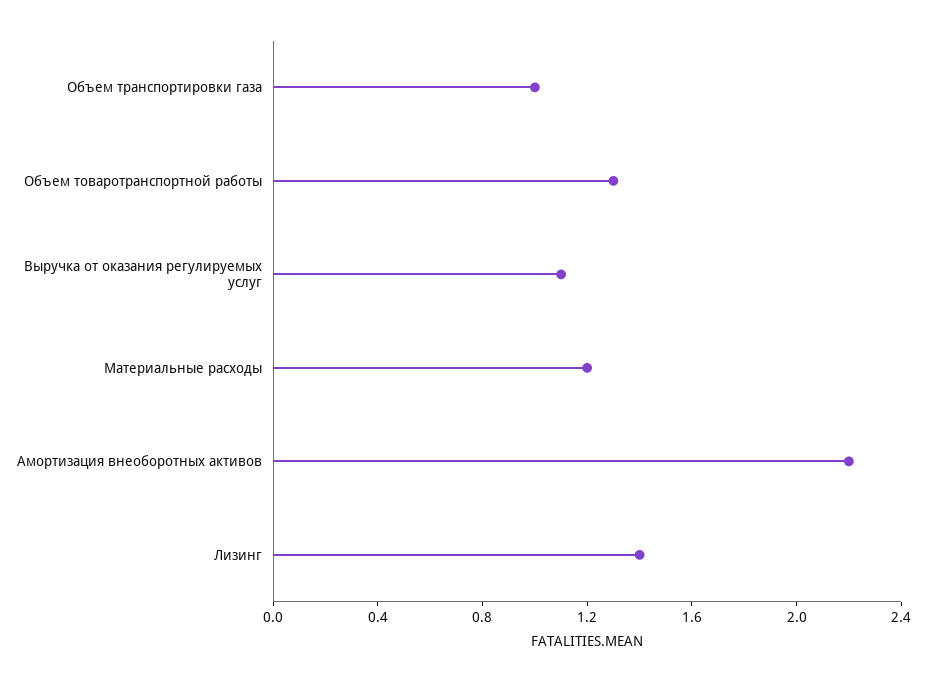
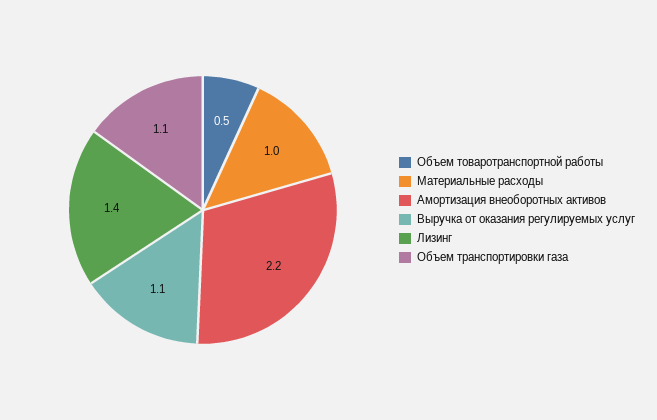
Объем транспортировки газа: 1 -> 1.1
Объем товаротранспортной работы: 1.3 -> 0.5
Материальные расходы: 1.2 -> 1

